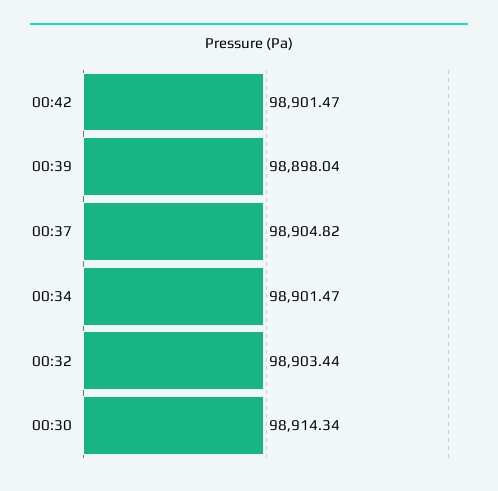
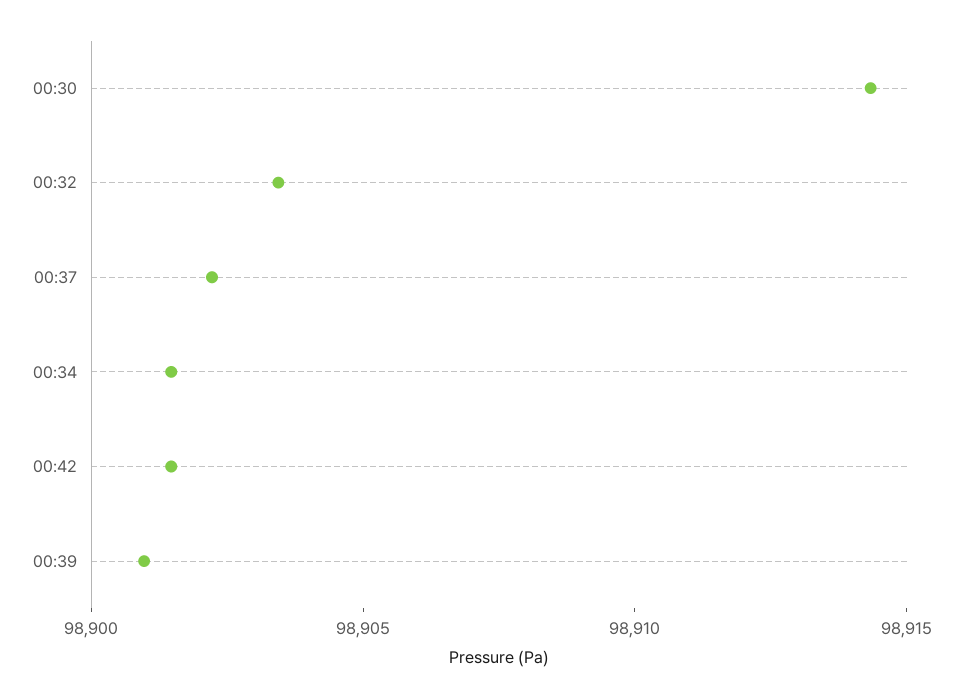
00:39: 98898.04 -> 98901
00:37: 98904.82 -> 98902

